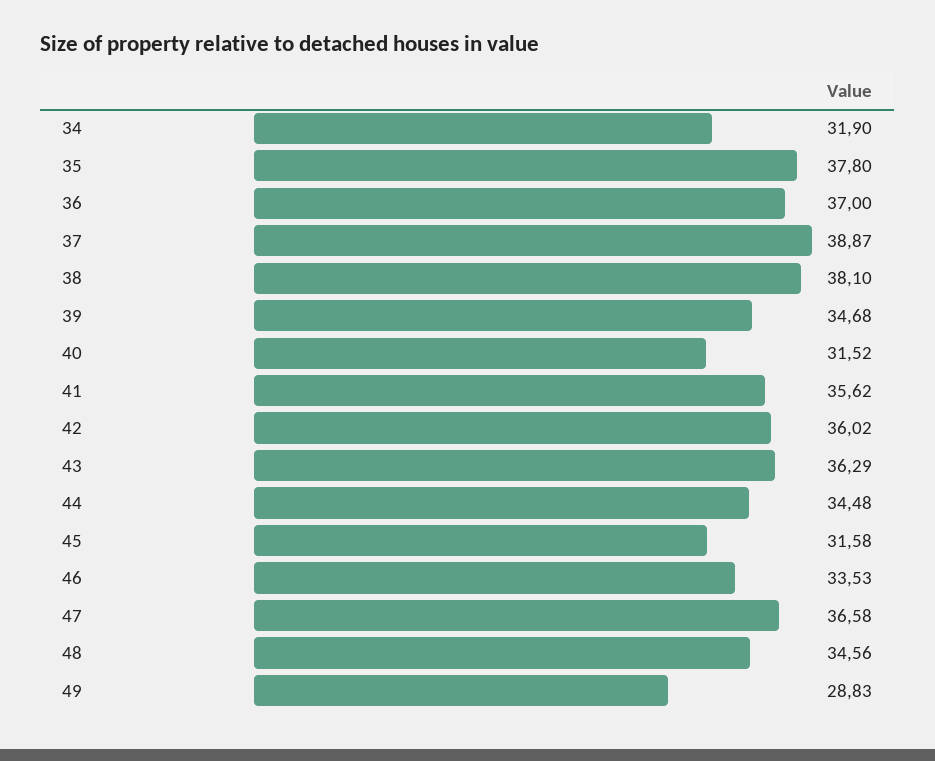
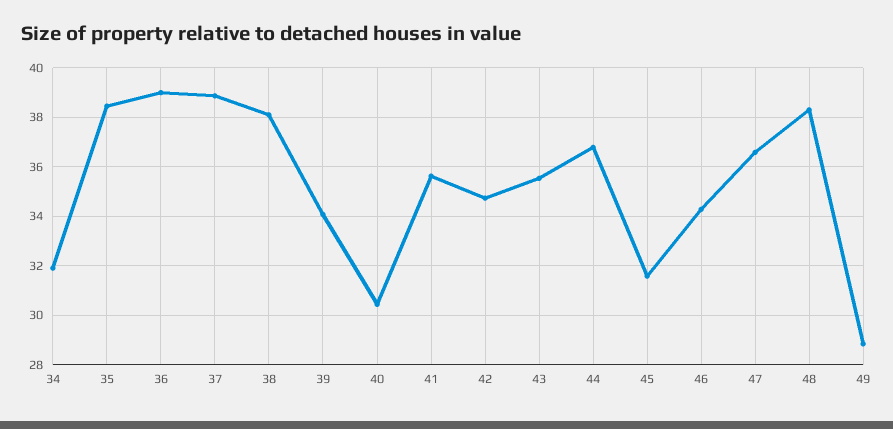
35: 37.8 -> 38.5
36: 37 -> 39
39: 34.68 -> 34
40: 31.52 -> 30.5
42: 36.02 -> 34.75
43: 36.29 -> 35.5
44: 34.48 -> 36.75
46: 33.53 -> 34.25
48: 34.56 -> 38.25

